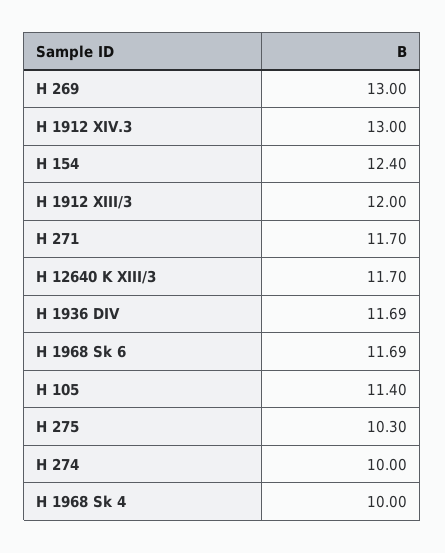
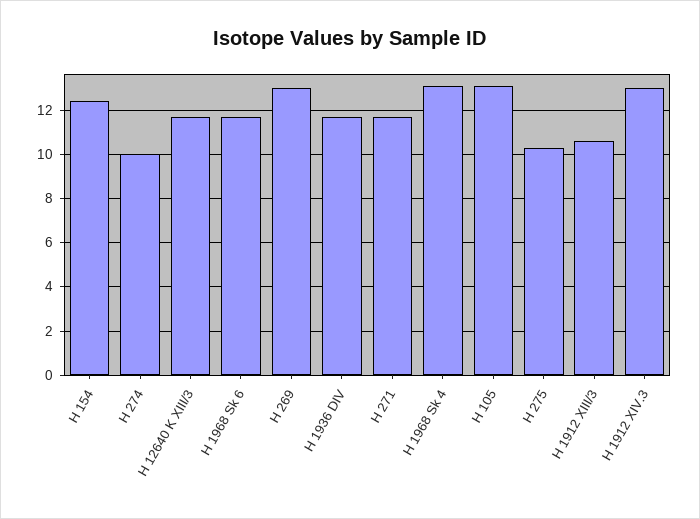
H 1912 XIII/3: 12 -> 10.5
H 105: 11.4 -> 13
H 1968 Sk 4: 10 -> 13

